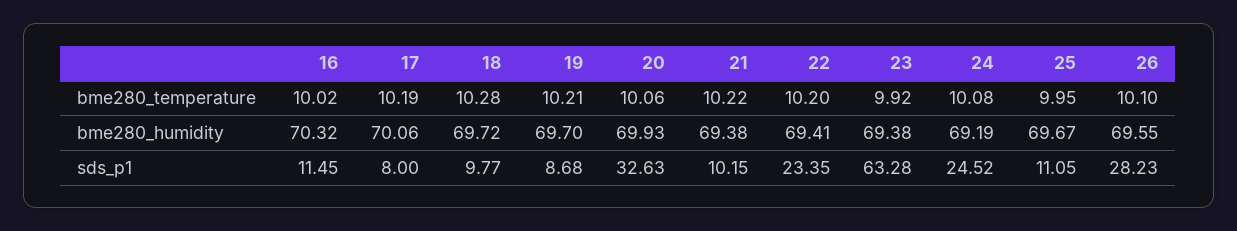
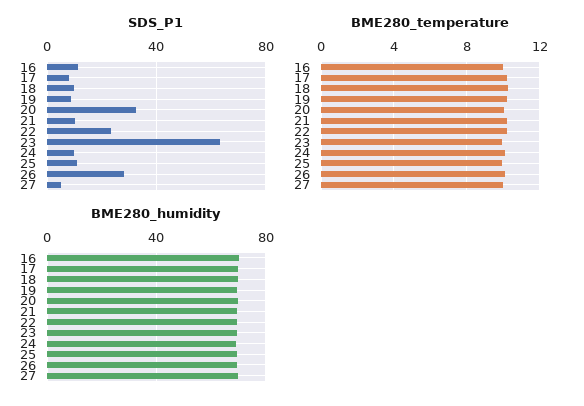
sds_p1, 24: 24.52 -> 10
sds_p1, 27: none -> 5
bme280_temperature, 27: none -> 10
bme280_humidity, 27: none -> 70

